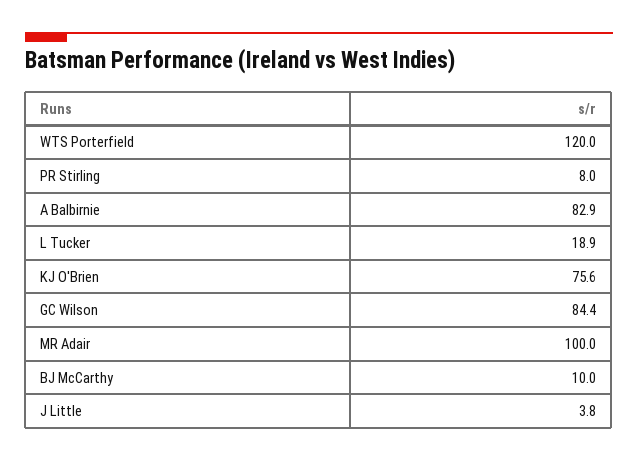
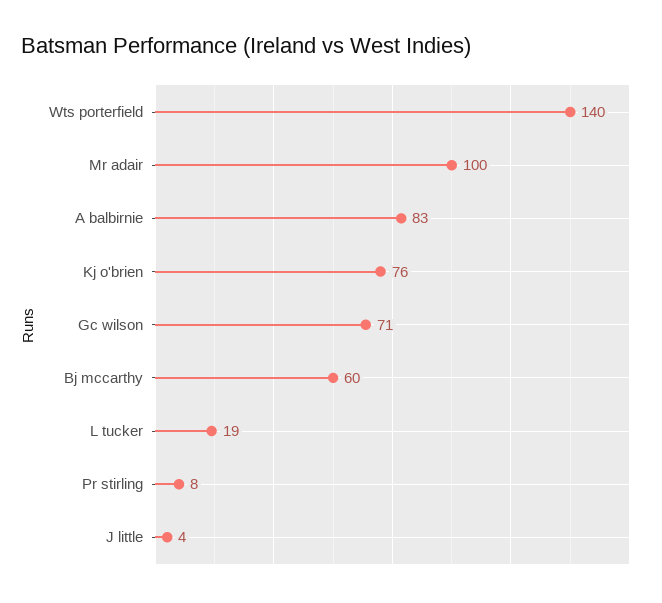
WTS Porterfield: 120 -> 140
GC Wilson: 84.4 -> 71
BJ McCarthy: 10 -> 60

